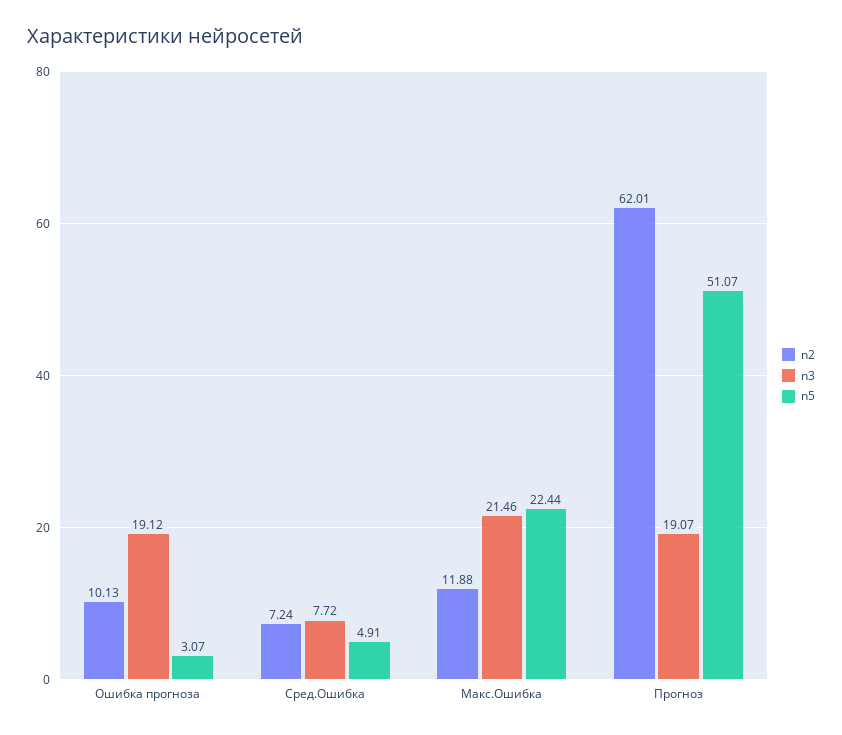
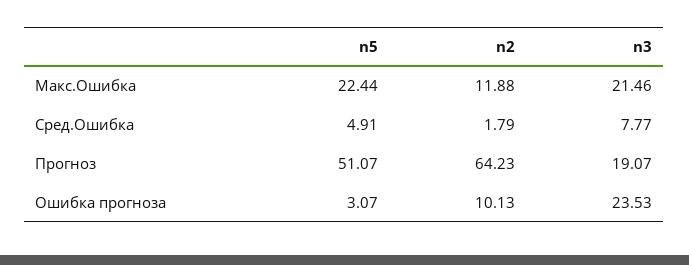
n3, Ошибка прогноза: 19.12 -> 23.53
n2, Сред.Ошибка: 7.24 -> 1.79
n3, Сред.Ошибка: 7.72 -> 7.77
n2, Прогноз: 62.01 -> 64.23

